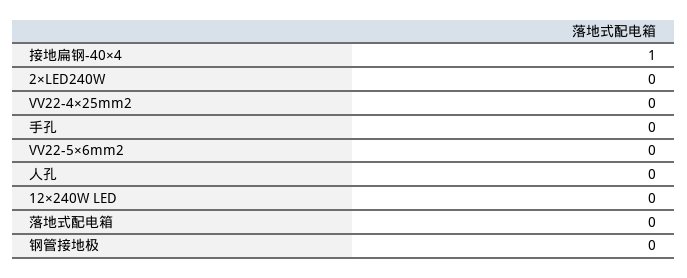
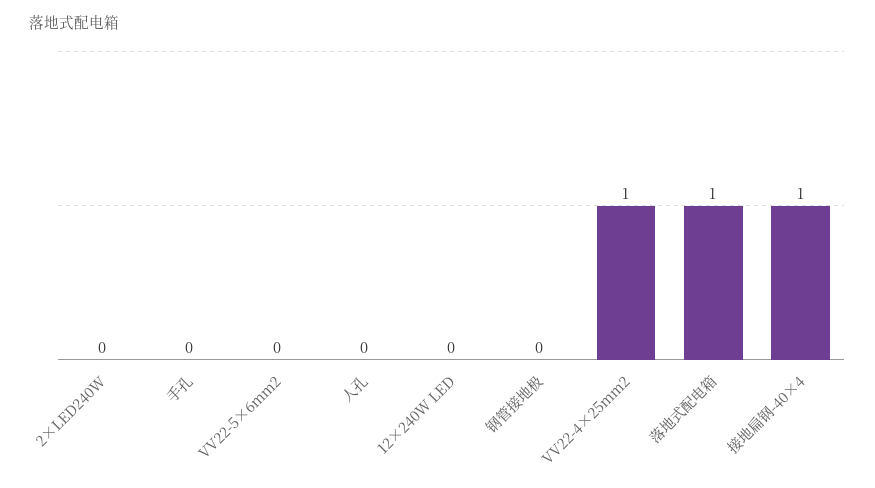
VV22-4×25mm2: 0 -> 1
落地式配电箱: 0 -> 1

